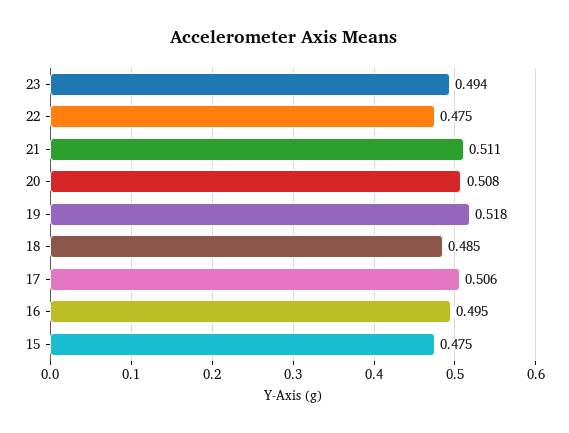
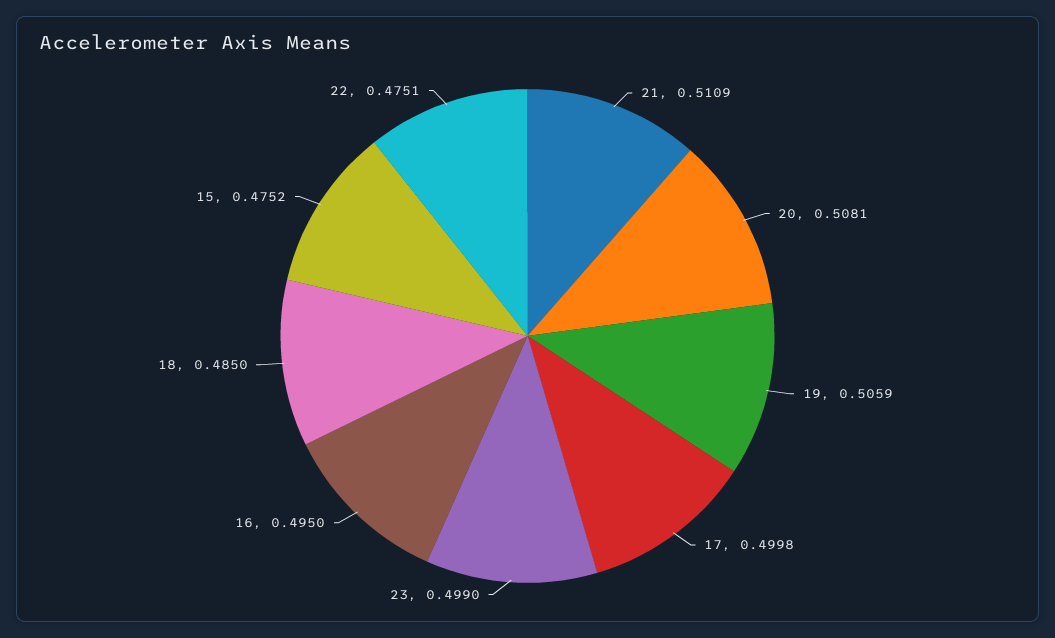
23: 0.494 -> 0.499
19: 0.518 -> 0.5059
17: 0.506 -> 0.4998

